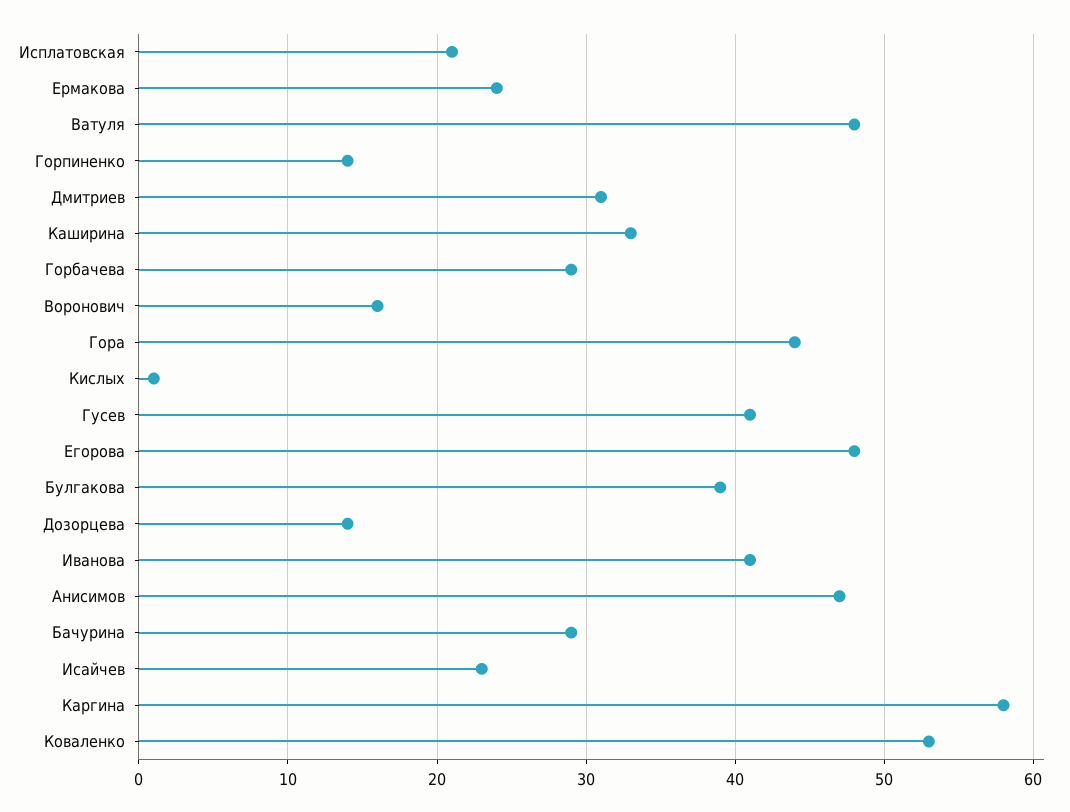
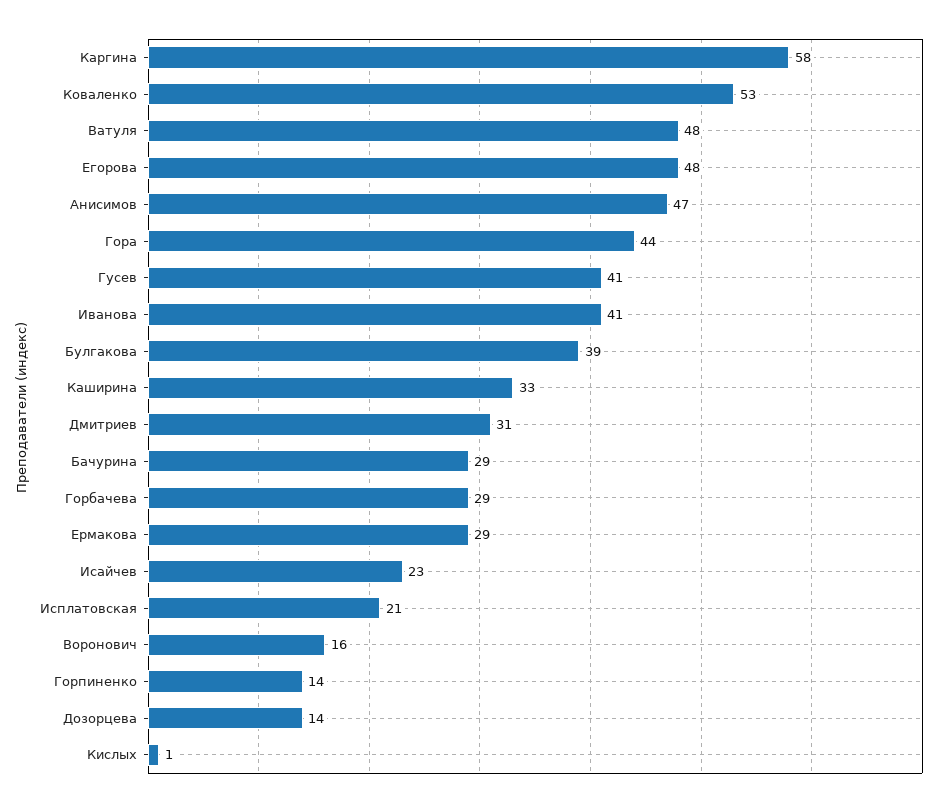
Ермакова: 24 -> 29

